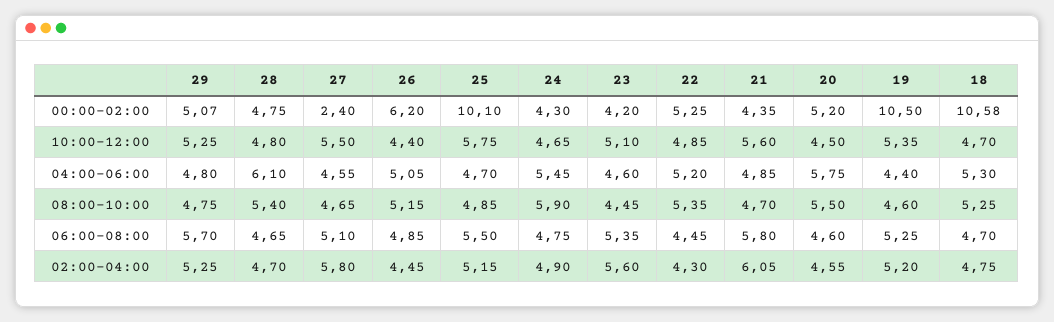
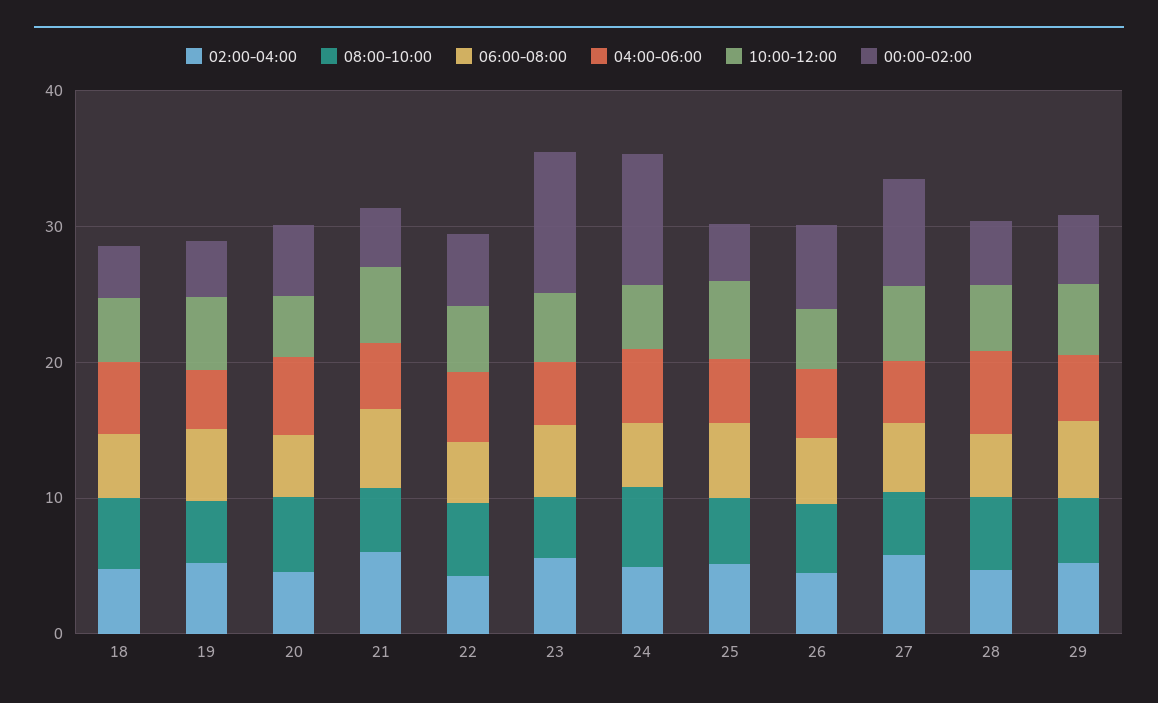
00:00-02:00, 27: 2.4 -> 8
00:00-02:00, 25: 10.1 -> 4
00:00-02:00, 24: 4.3 -> 10
00:00-02:00, 23: 4.2 -> 10
00:00-02:00, 19: 10.5 -> 4
00:00-02:00, 18: 10.58 -> 4

